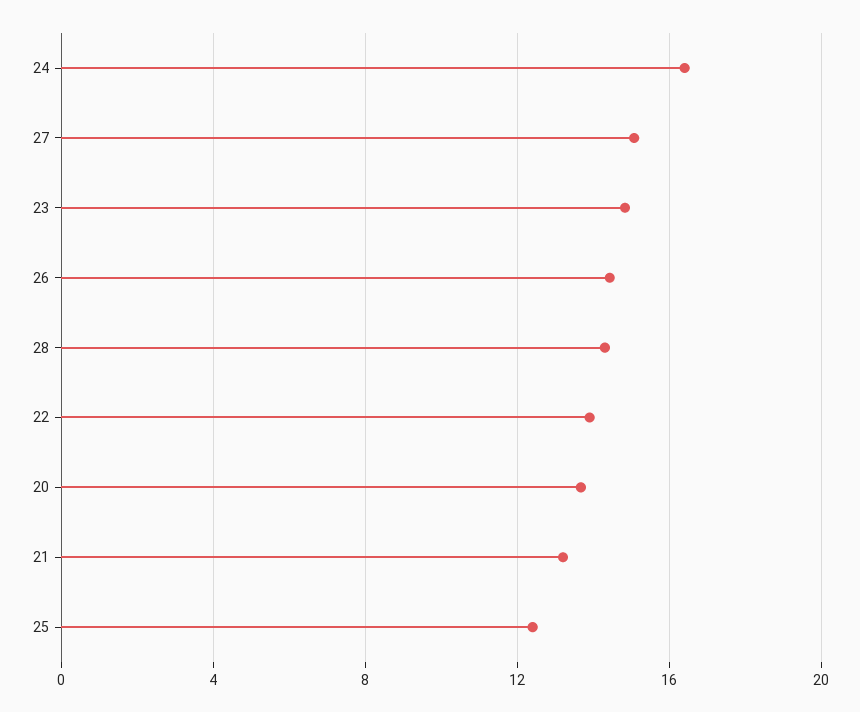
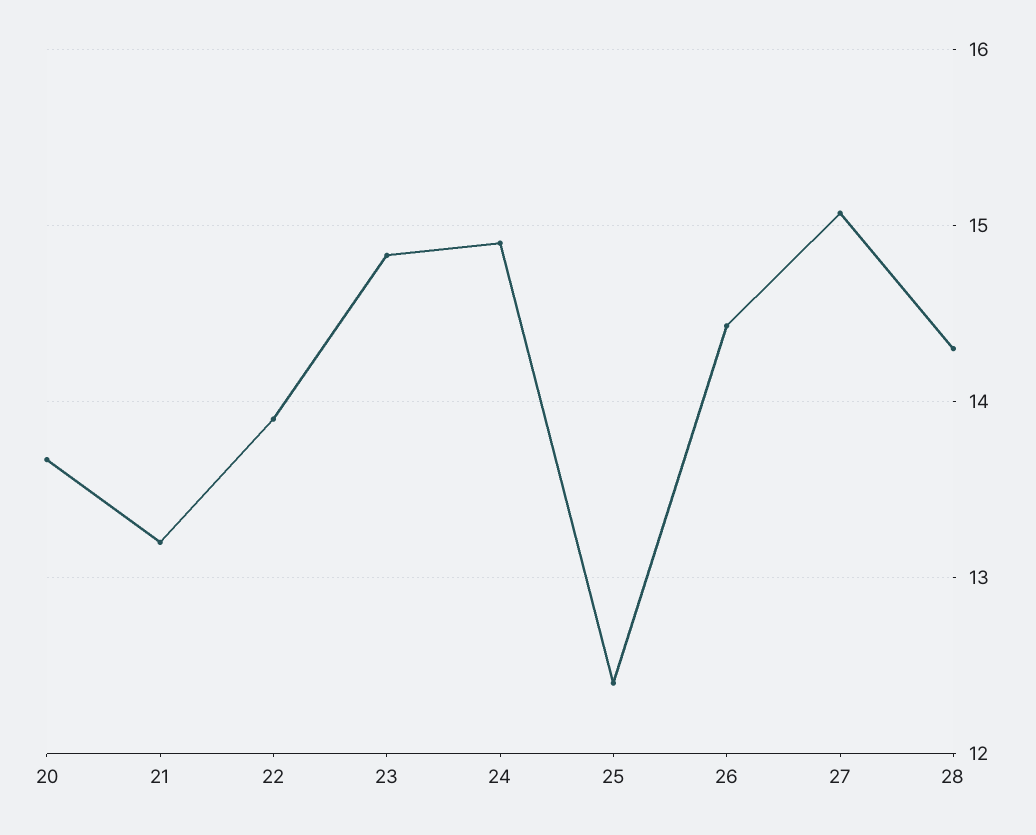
24: 16.5 -> 14.9

